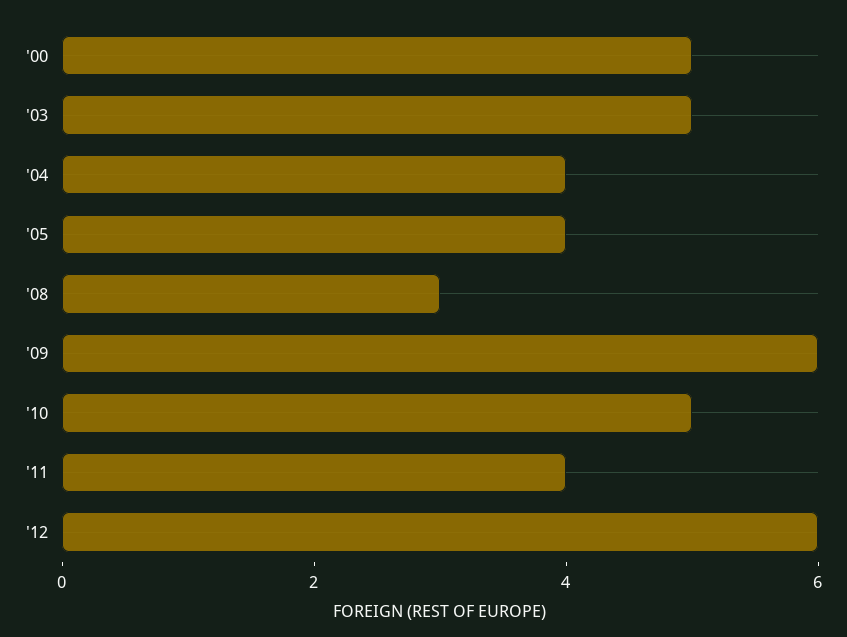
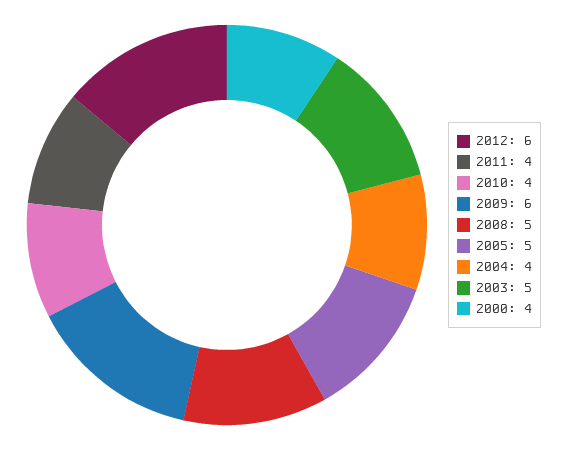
'00: 5 -> 4
'05: 4 -> 5
'08: 3 -> 5
'10: 5 -> 4

